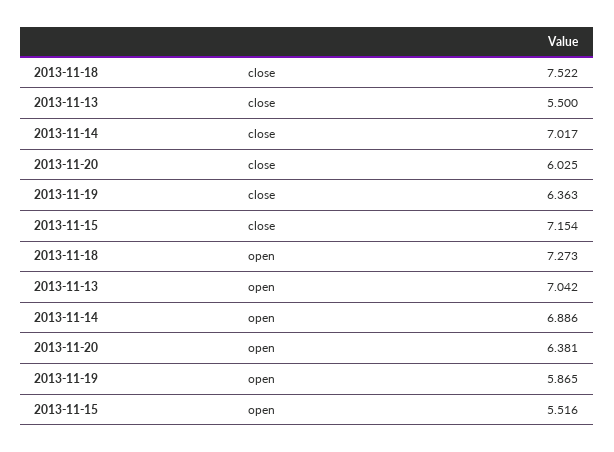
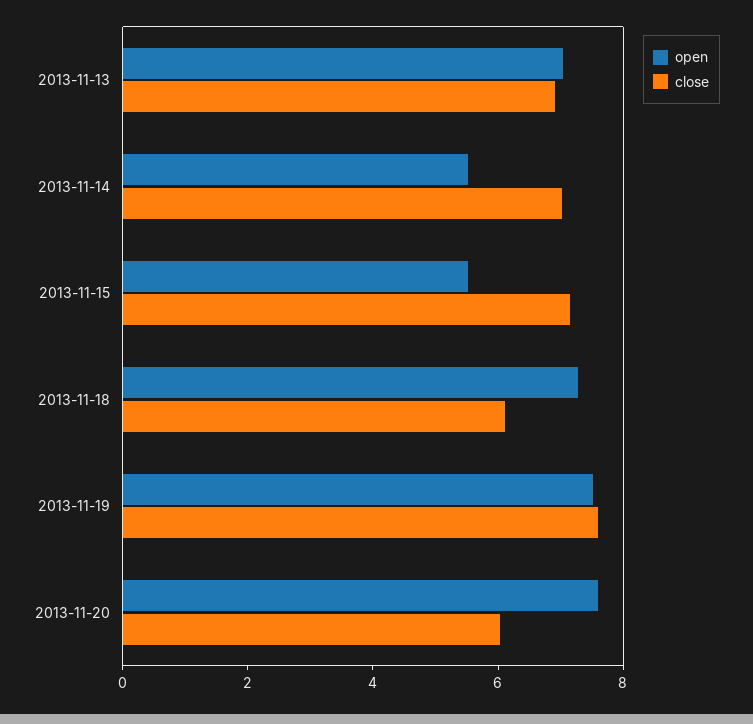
close, 2013-11-18: 7.522 -> 6
close, 2013-11-13: 5.5 -> 7
close, 2013-11-19: 6.363 -> 7.5
open, 2013-11-14: 6.886 -> 5.5
open, 2013-11-20: 6.381 -> 7.5
open, 2013-11-19: 5.865 -> 7.5

